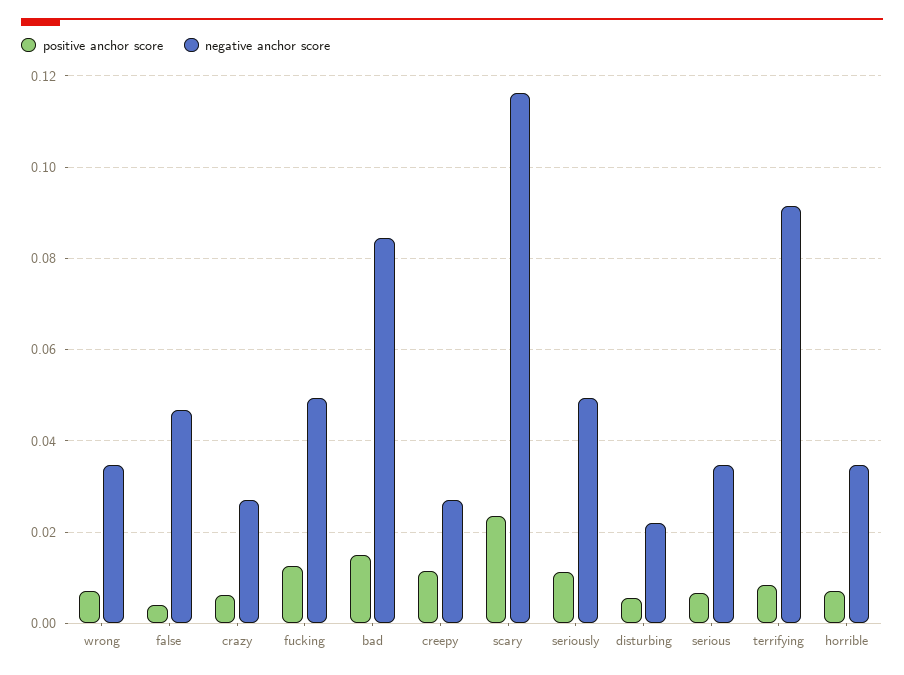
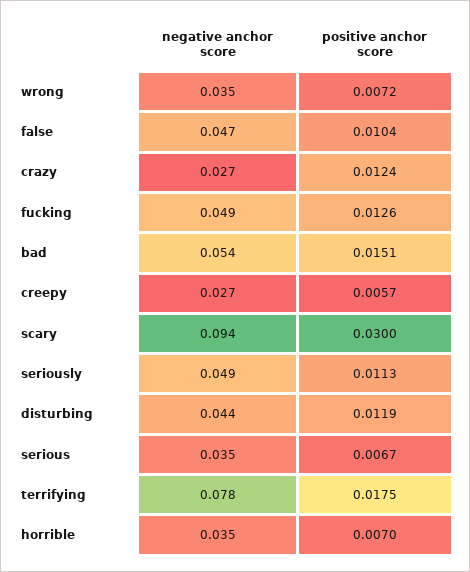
positive anchor score, false: 0.004 -> 0.0104
positive anchor score, crazy: 0.006 -> 0.0124
negative anchor score, bad: 0.084 -> 0.054
positive anchor score, creepy: 0.012 -> 0.0057
positive anchor score, scary: 0.024 -> 0.03
negative anchor score, scary: 0.116 -> 0.094
positive anchor score, disturbing: 0.006 -> 0.0119
negative anchor score, disturbing: 0.022 -> 0.044
positive anchor score, terrifying: 0.008 -> 0.0175
negative anchor score, terrifying: 0.092 -> 0.078

